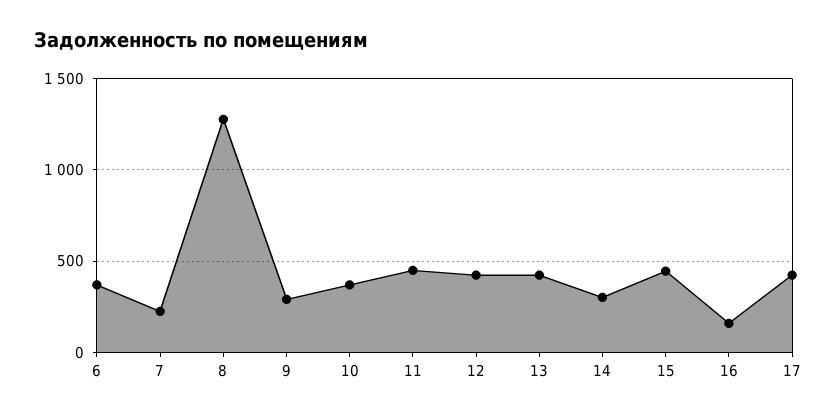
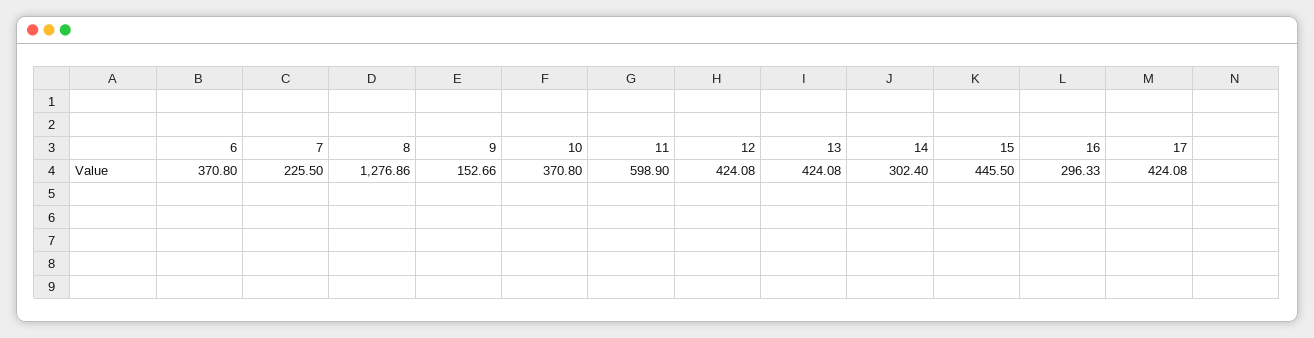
9: 300 -> 152.66
11: 450 -> 598.9
16: 150 -> 296.33

